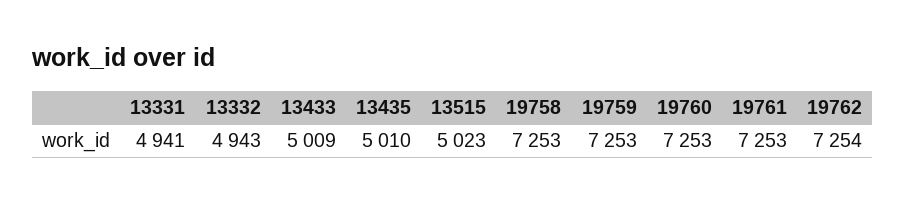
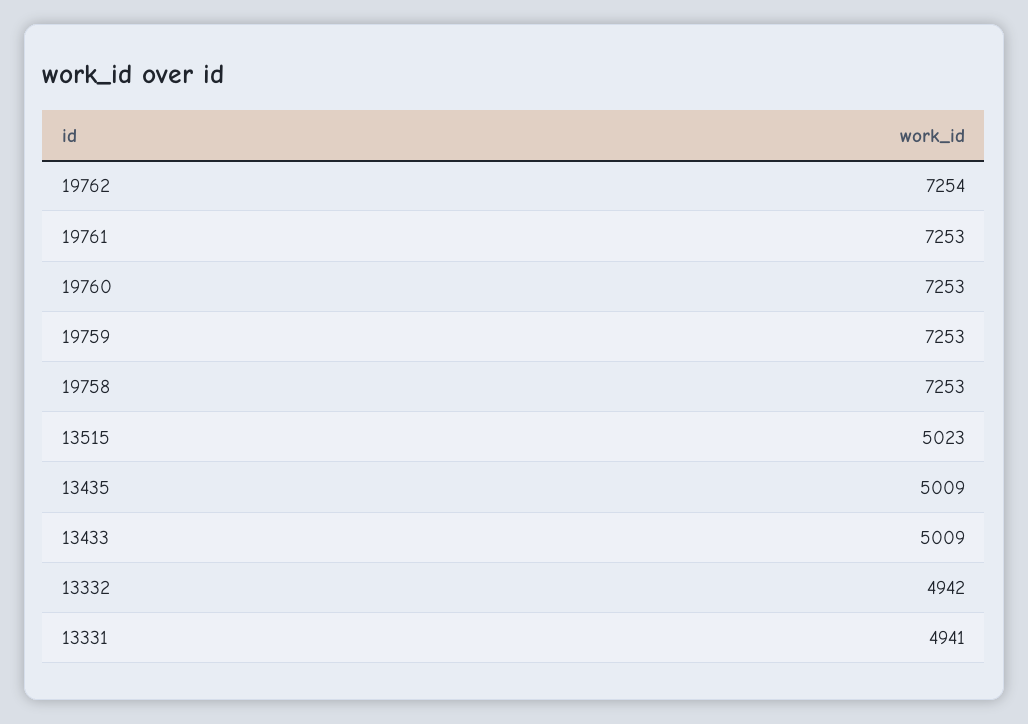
13332: 4943 -> 4942
13435: 5010 -> 5009

